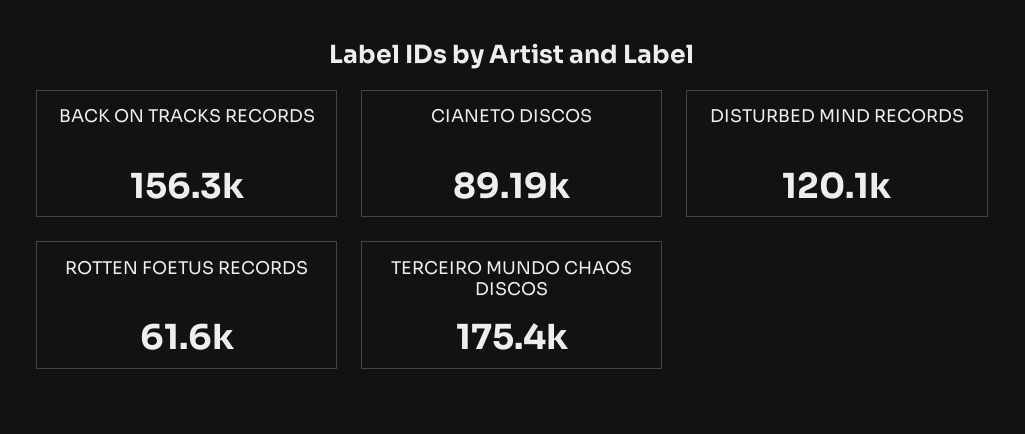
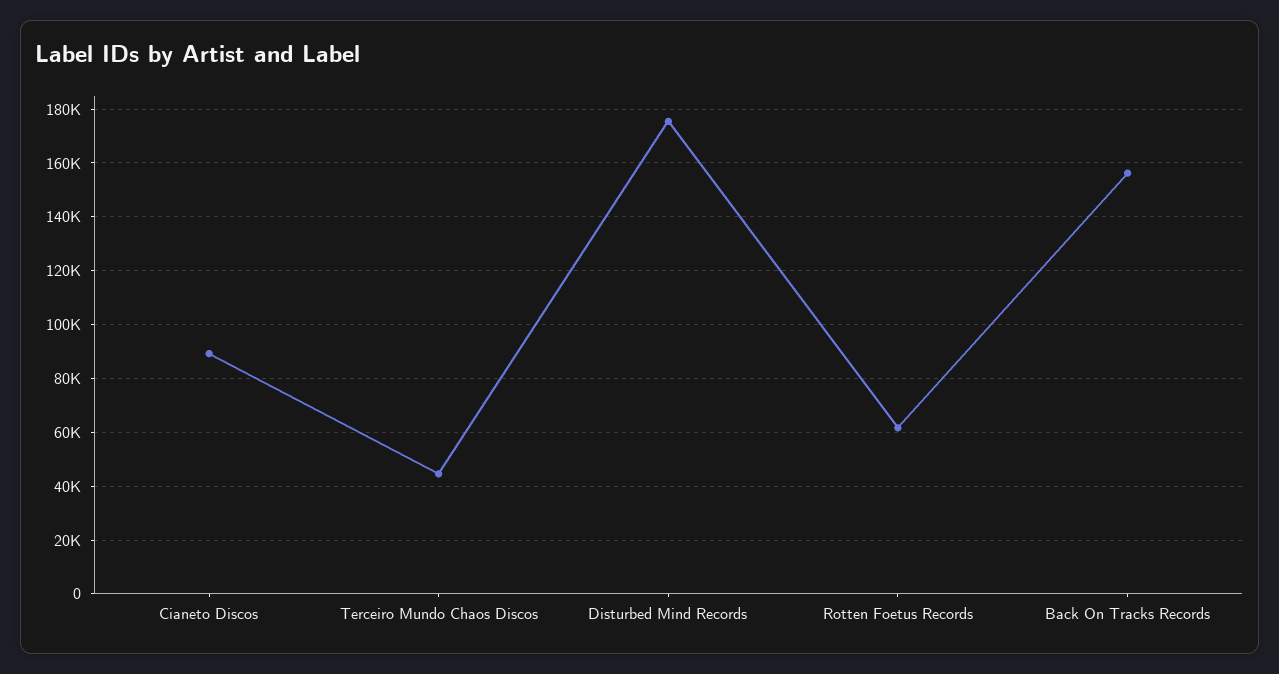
DISTURBED MIND RECORDS: 120100 -> 175000
TERCEIRO MUNDO CHAOS DISCOS: 175400 -> 45000

